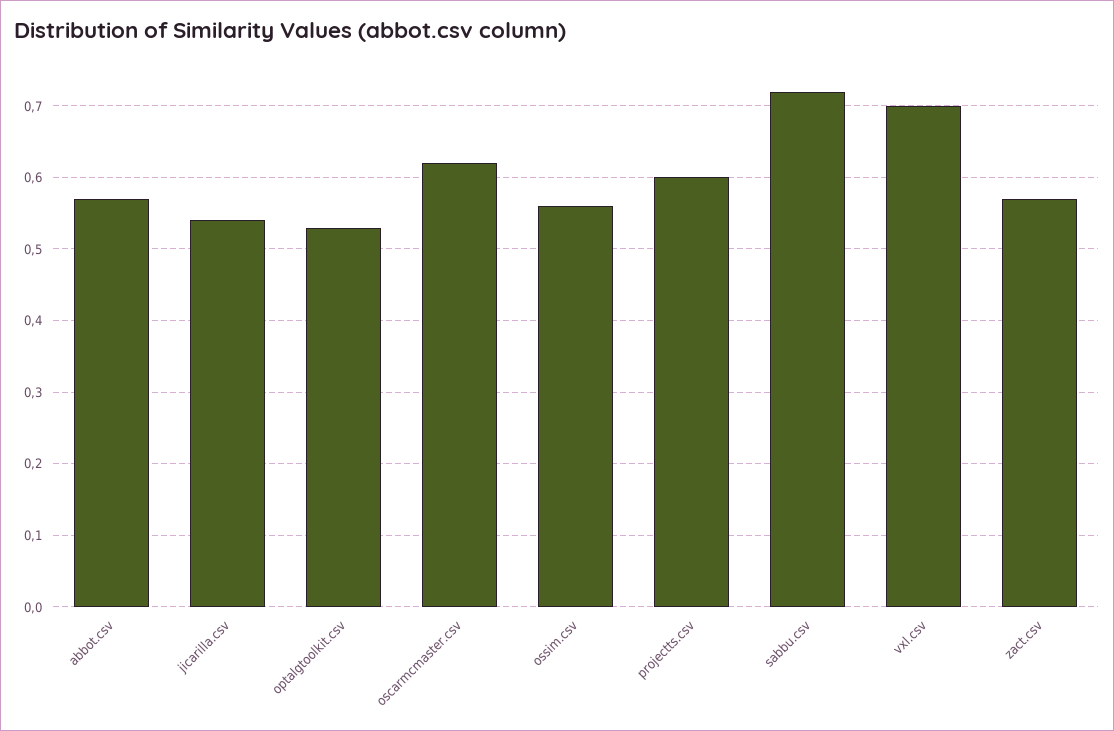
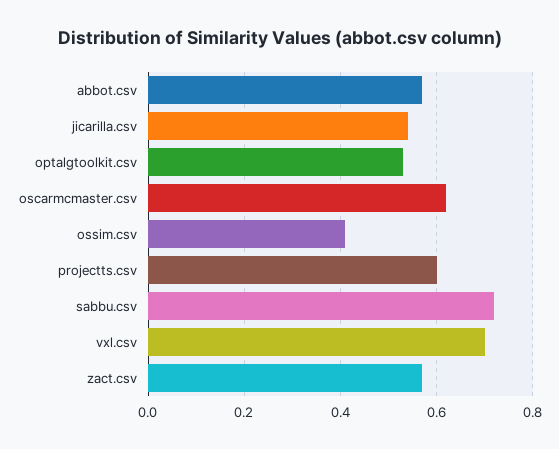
ossim.csv: 0.56 -> 0.4

